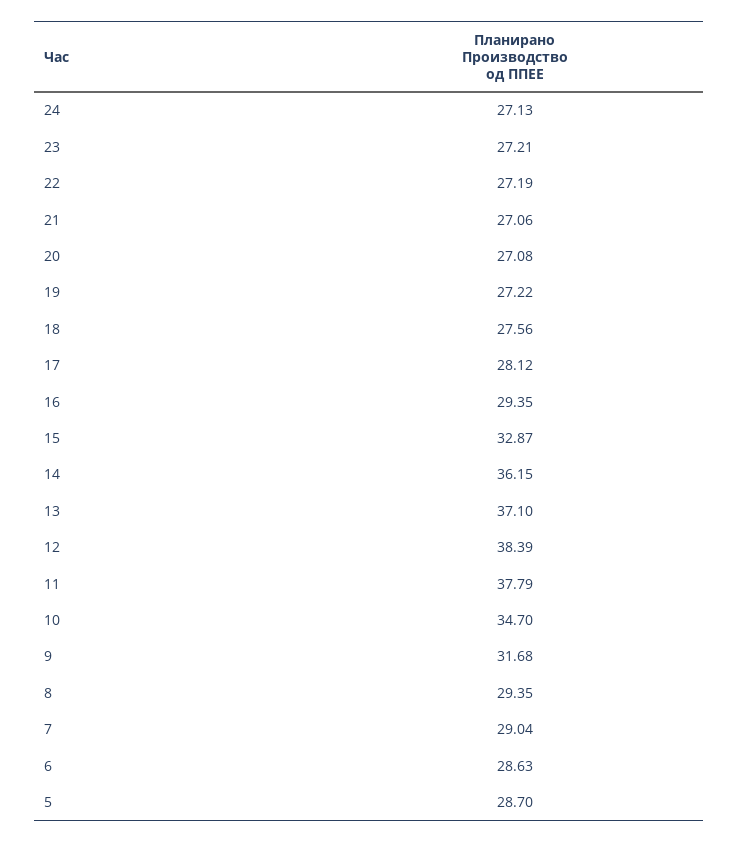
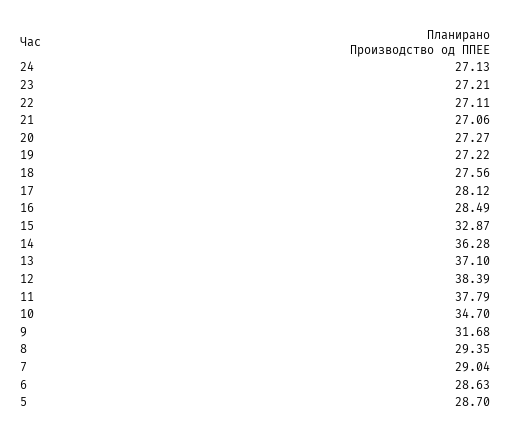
22: 27.19 -> 27.11
20: 27.08 -> 27.27
16: 29.35 -> 28.49
14: 36.15 -> 36.28

